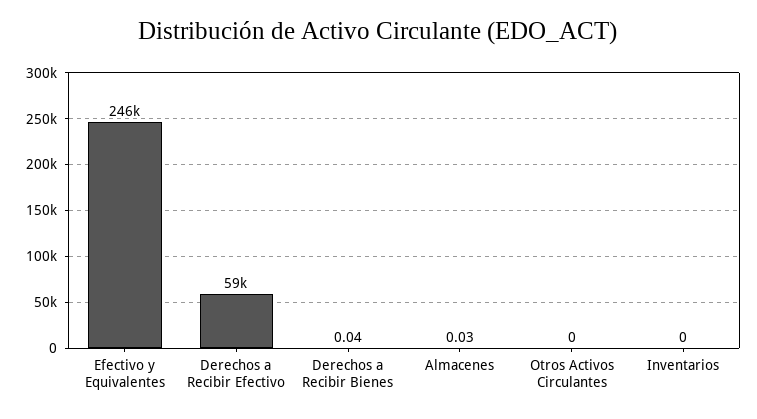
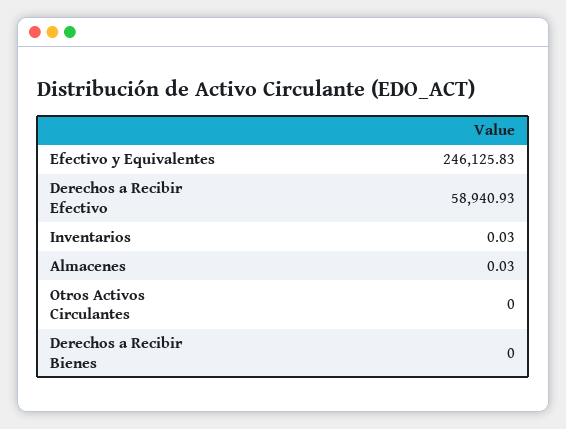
Derechos a Recibir Bienes: 0.04 -> 0
Inventarios: 0 -> 0.03

